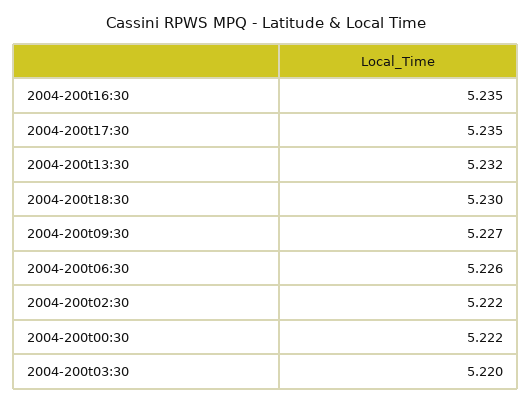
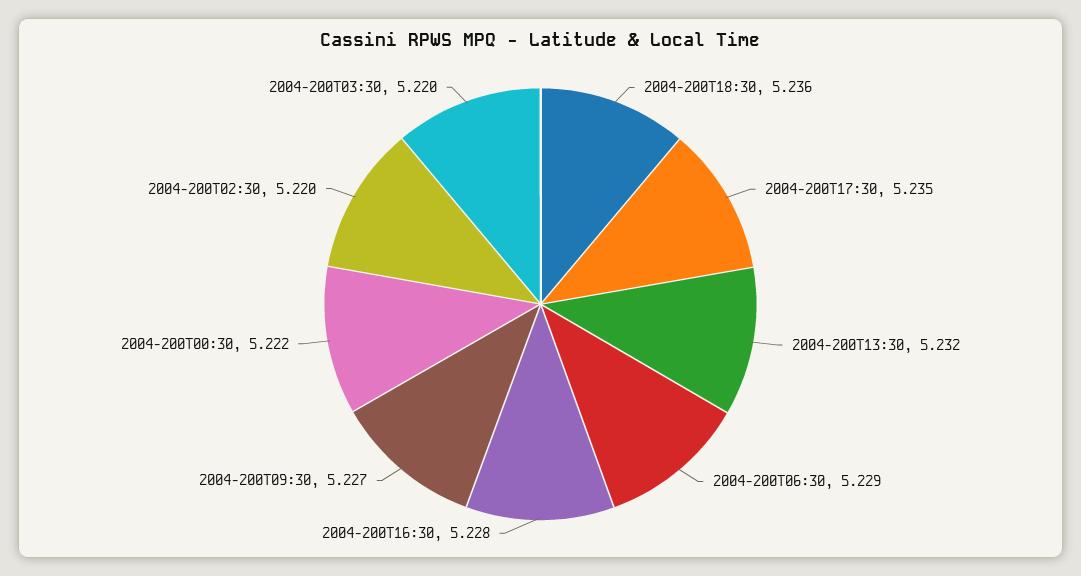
2004-200t16:30: 5.235 -> 5.228
2004-200t18:30: 5.23 -> 5.236
2004-200t06:30: 5.226 -> 5.229
2004-200t02:30: 5.222 -> 5.22

